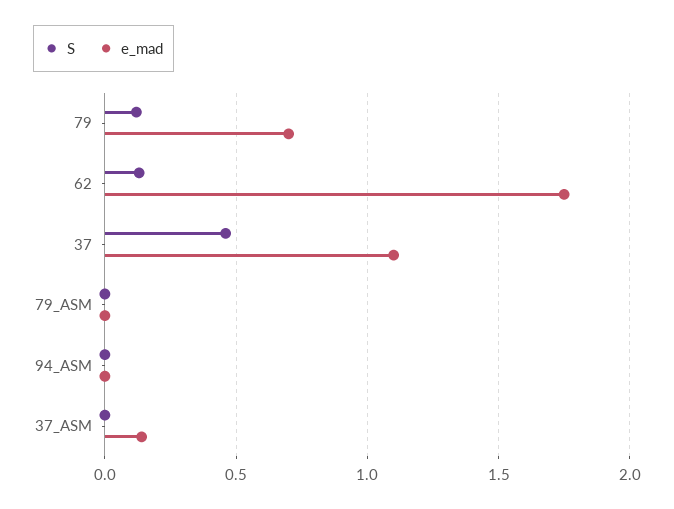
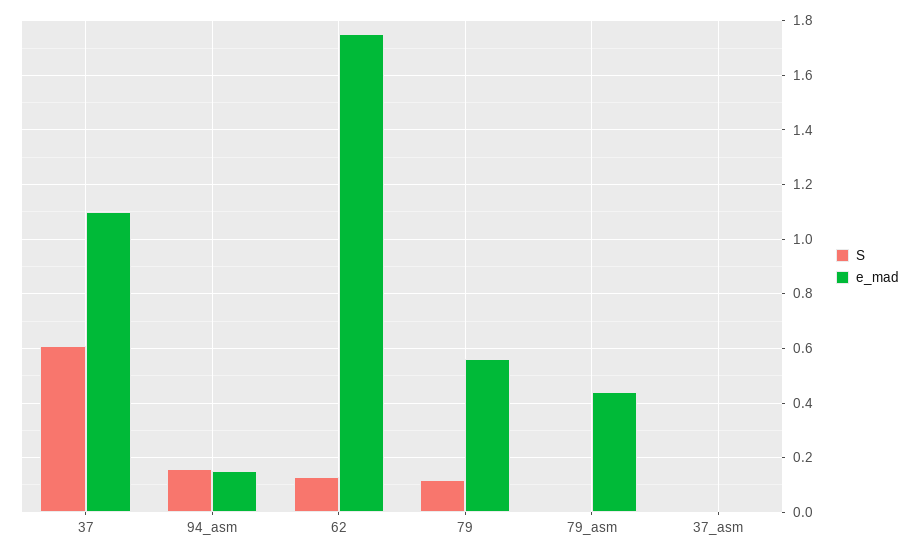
e_mad, 79: 0.7 -> 0.55
S, 37: 0.45 -> 0.6
e_mad, 79_ASM: 0 -> 0.45
S, 94_ASM: 0 -> 0.15
e_mad, 94_ASM: 0 -> 0.15
e_mad, 37_ASM: 0.15 -> 0

